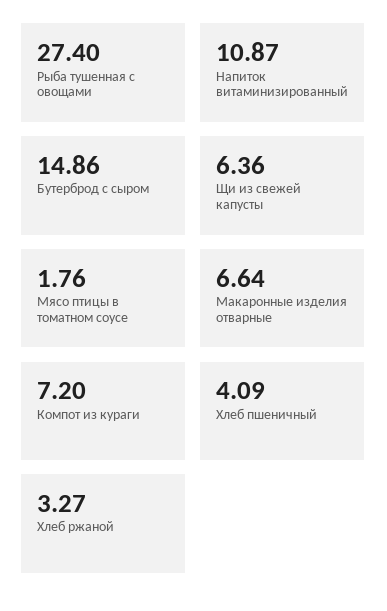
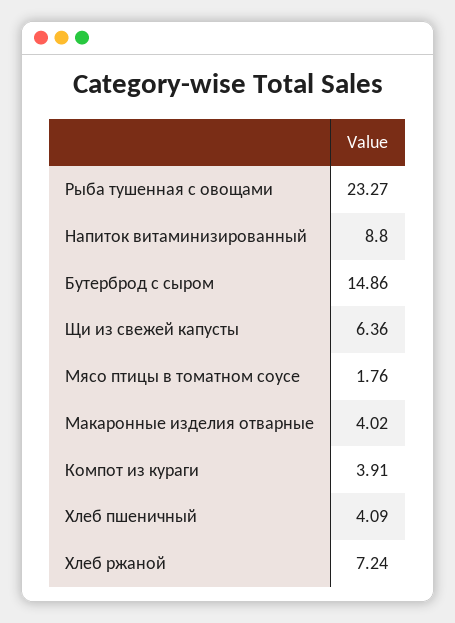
Рыба тушенная с овощами: 27.4 -> 23.27
Напиток витаминизированный: 10.87 -> 8.8
Макаронные изделия отварные: 6.64 -> 4.02
Компот из кураги: 7.2 -> 3.91
Хлеб ржаной: 3.27 -> 7.24

